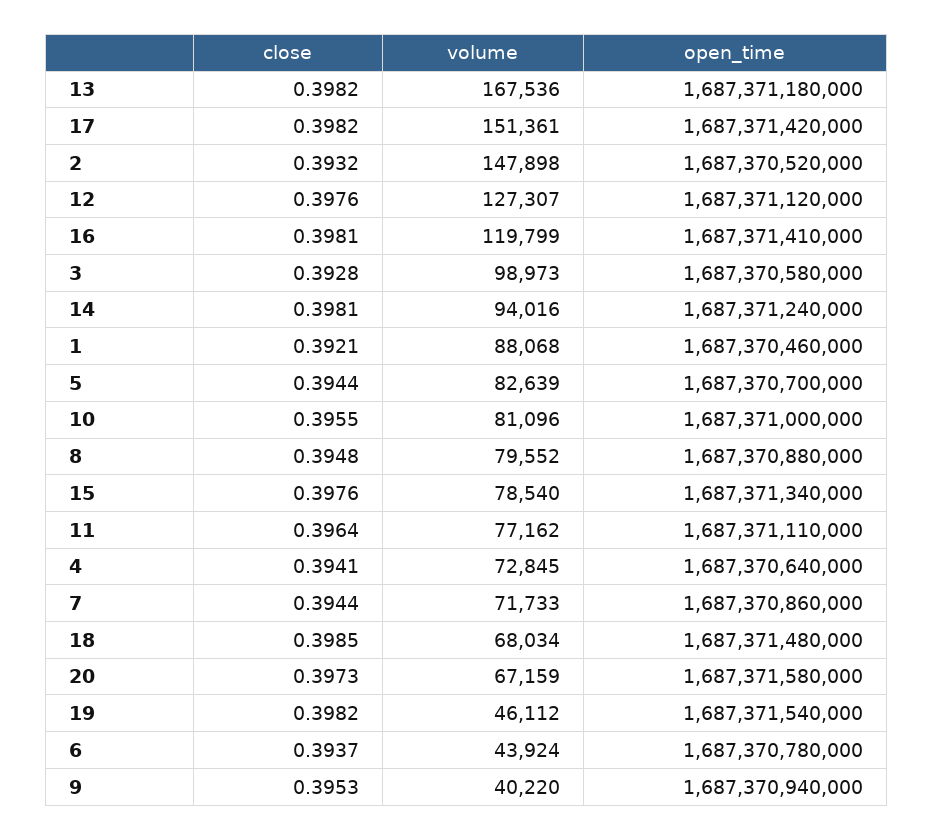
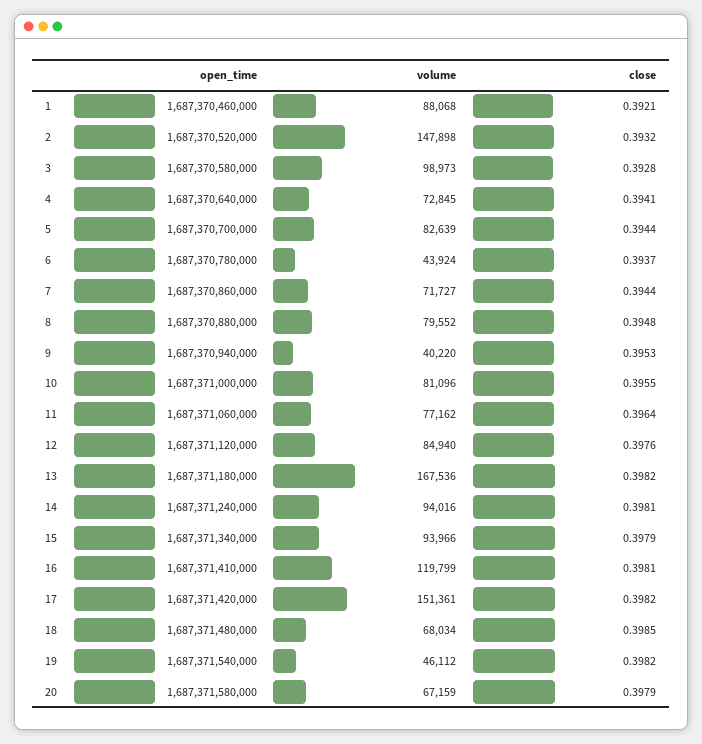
volume, 12: 127307 -> 84940
close, 15: 0.3976 -> 0.3979
volume, 15: 78540 -> 93966
open_time, 11: 1687371110000 -> 1687371060000
volume, 7: 71733 -> 71727
close, 20: 0.3973 -> 0.3979

